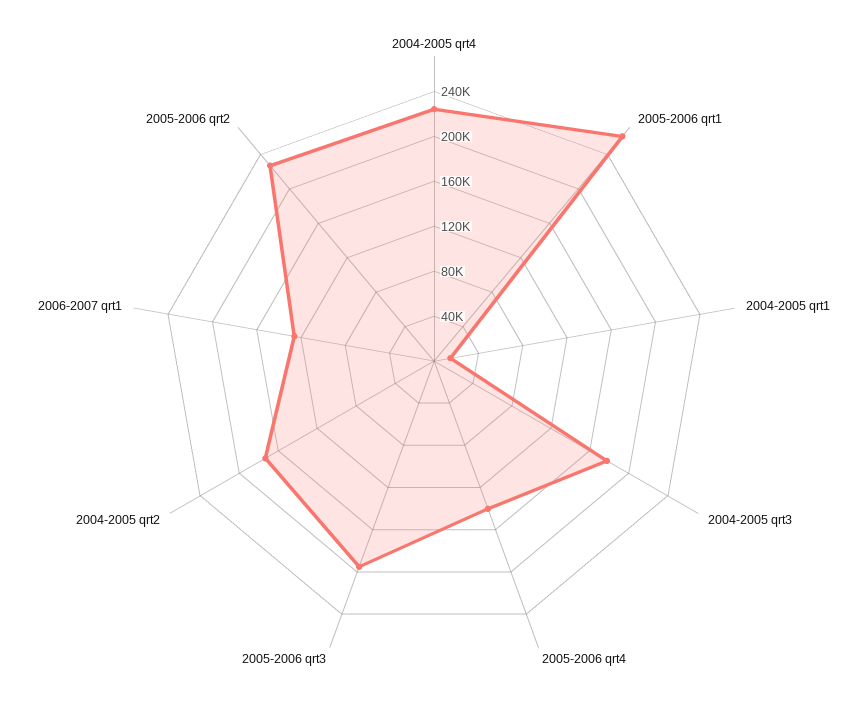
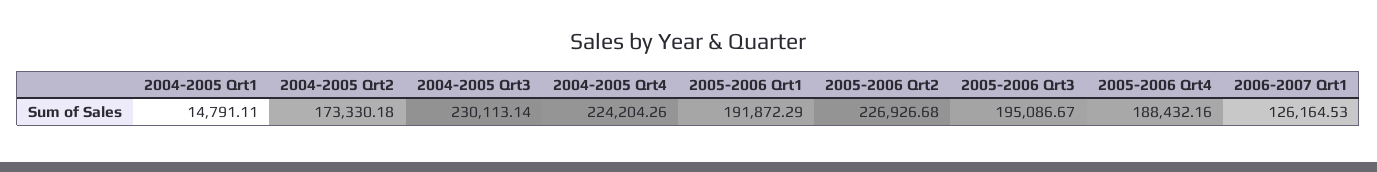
2005-2006 qrt1: 260000 -> 191872.29
2004-2005 qrt3: 180000 -> 230113.14
2005-2006 qrt4: 140000 -> 188432.16

